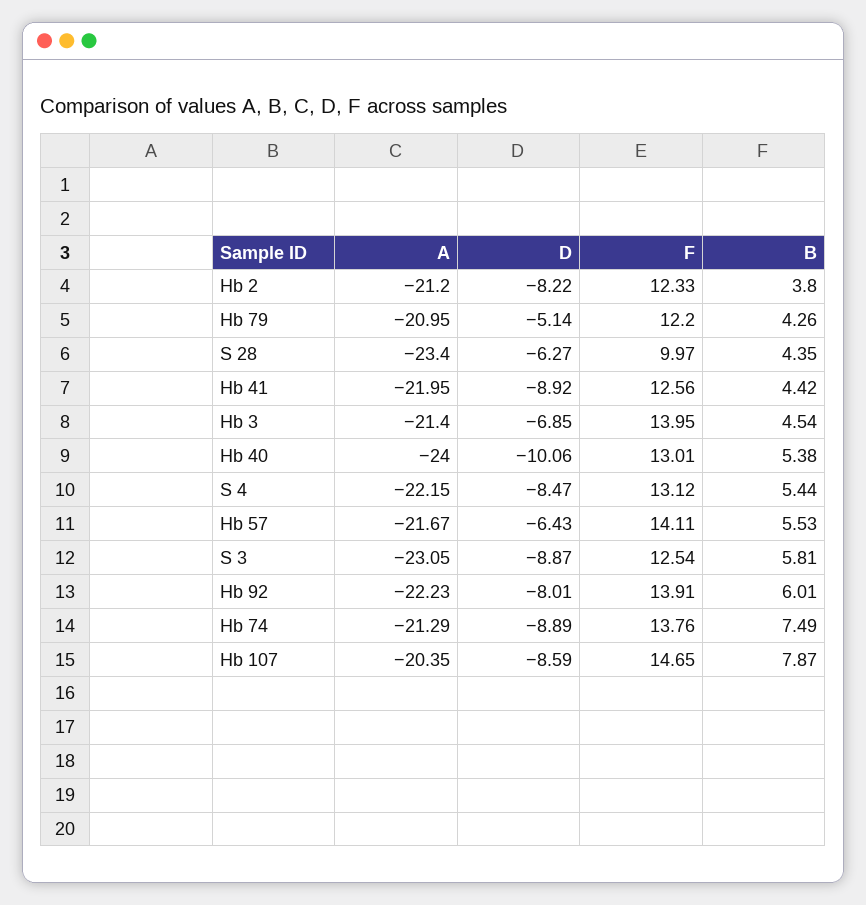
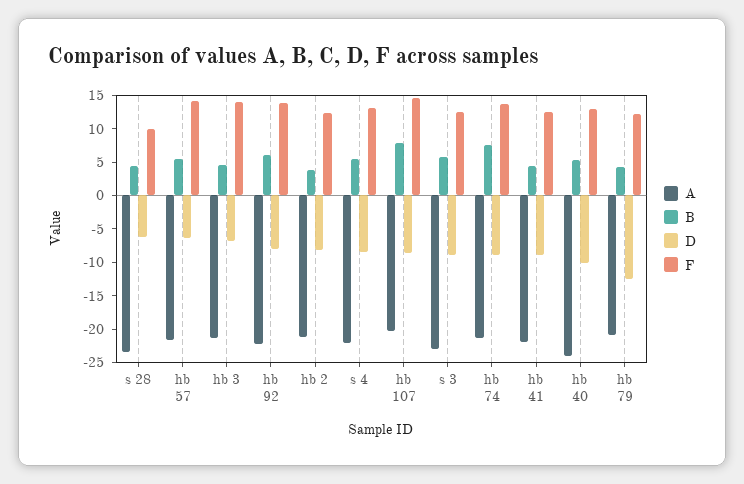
D, Hb 79: -5.14 -> -12.5

